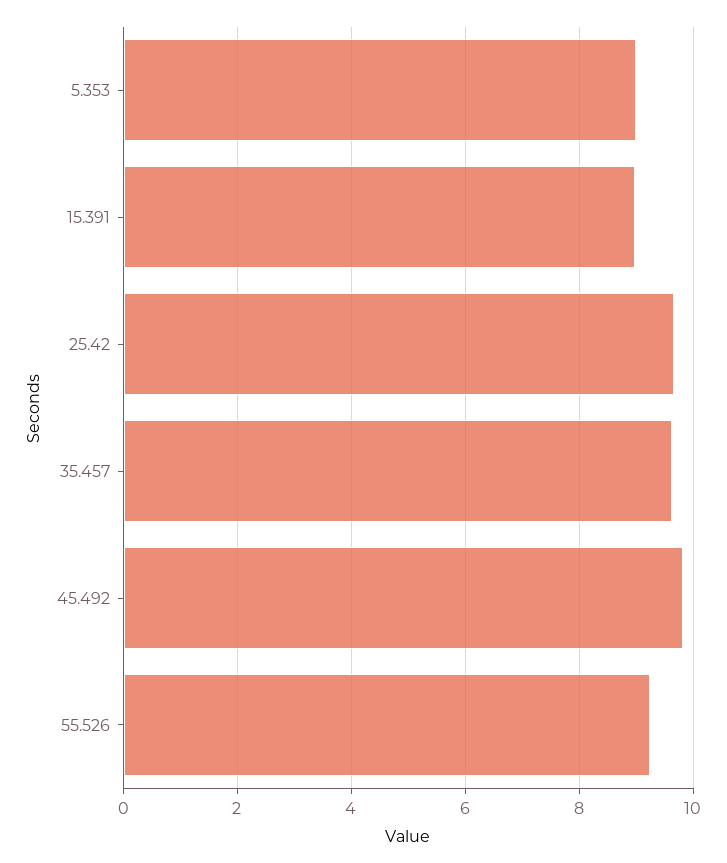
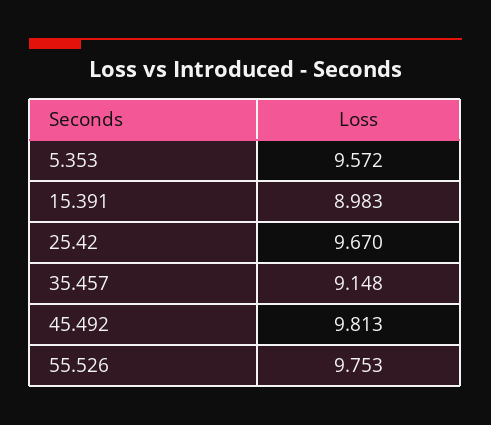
5.353: 9 -> 9.572
35.457: 9.6 -> 9.148
55.526: 9.2 -> 9.753

